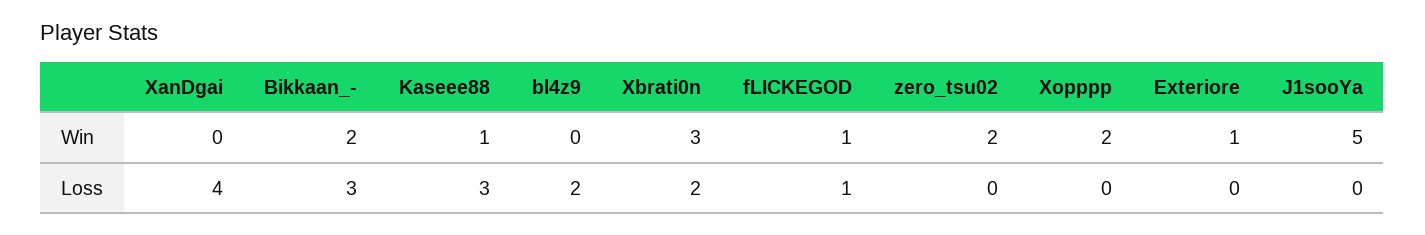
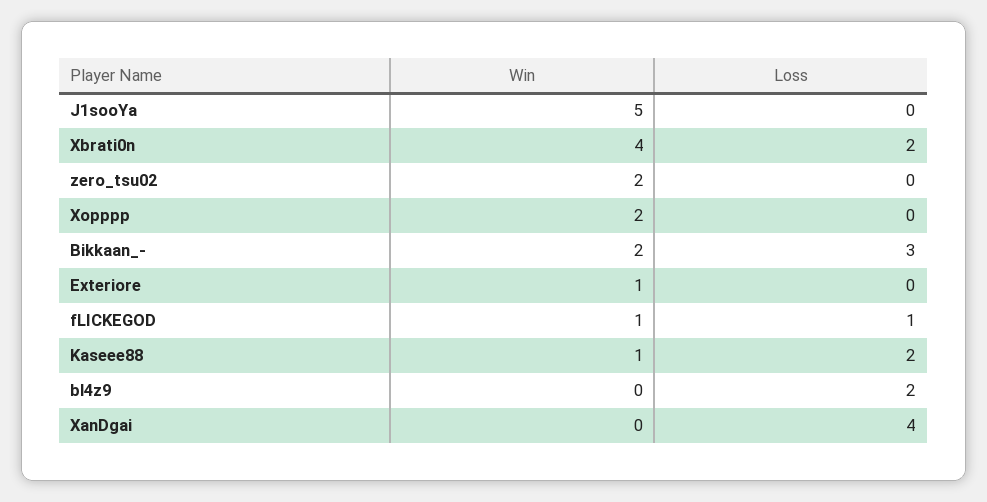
Xbrati0n, Win: 3 -> 4
Kaseee88, Loss: 3 -> 2

